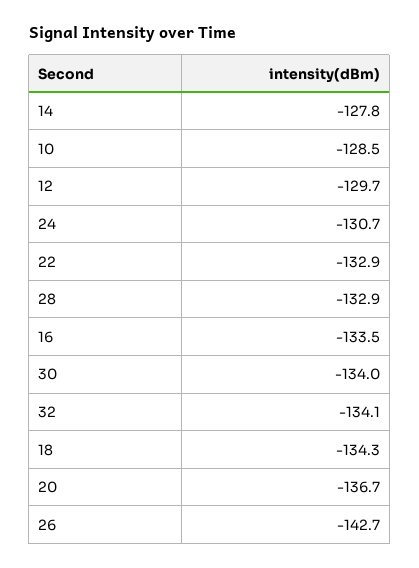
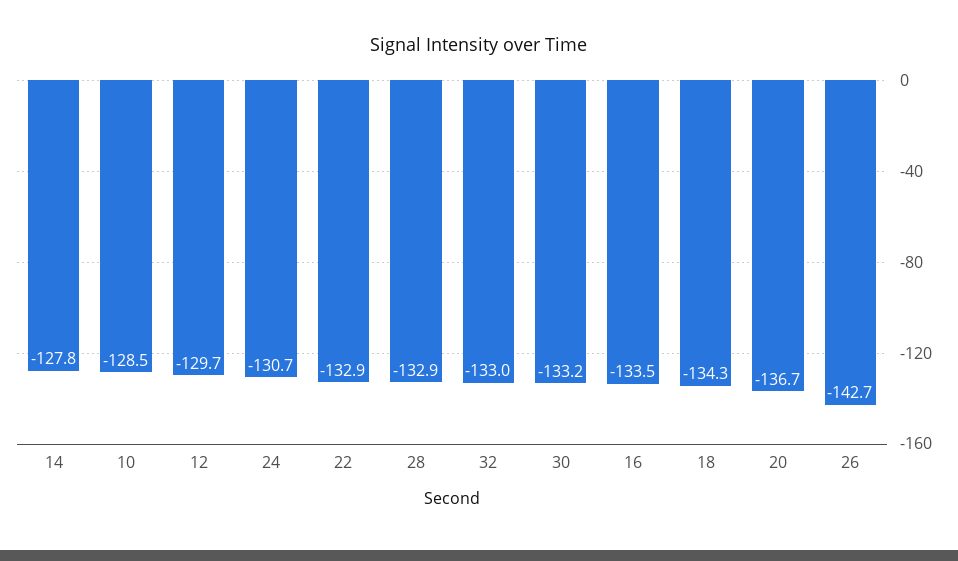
30: -134 -> -133.2
32: -134.1 -> -133

